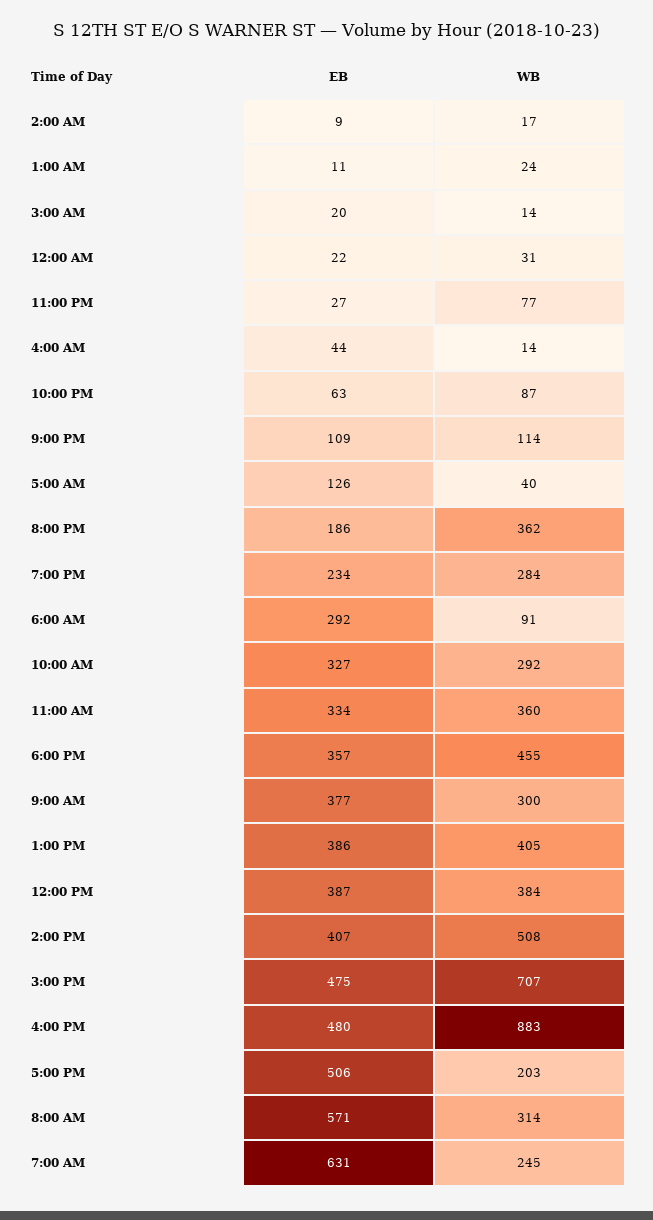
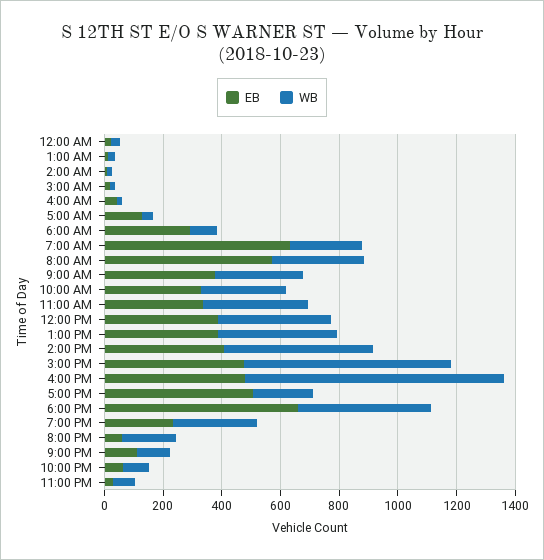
EB, 8:00 PM: 186 -> 50
WB, 8:00 PM: 362 -> 200
EB, 6:00 PM: 357 -> 650

